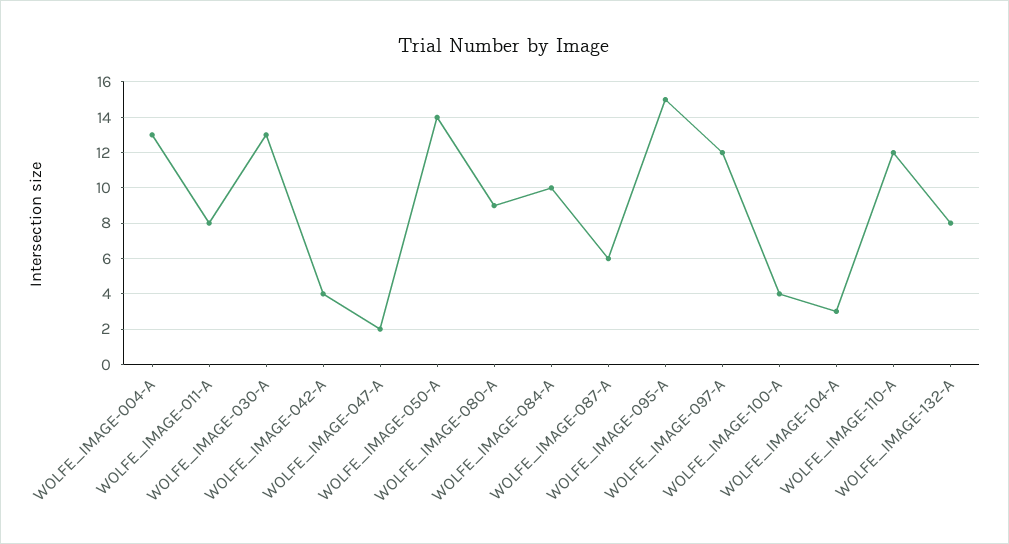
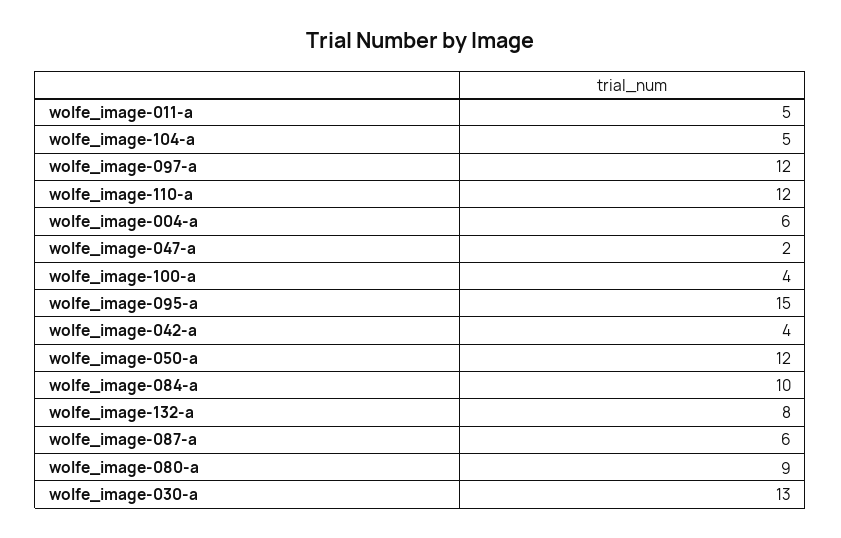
WOLFE_IMAGE-004-A: 13 -> 6
WOLFE_IMAGE-011-A: 8 -> 5
WOLFE_IMAGE-050-A: 14 -> 12
WOLFE_IMAGE-104-A: 3 -> 5

